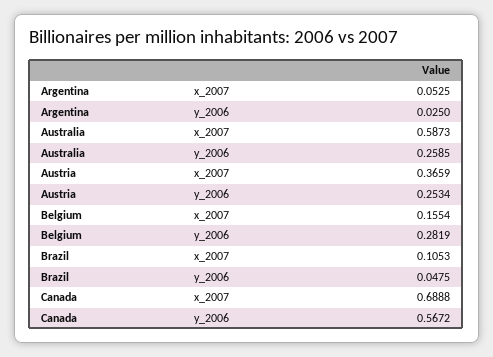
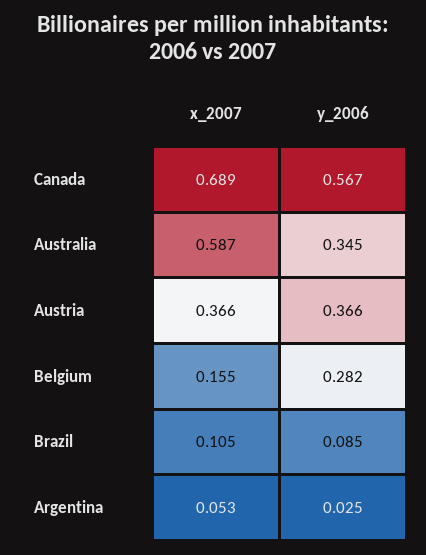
Australia, y_2006: 0.2585 -> 0.345
Austria, y_2006: 0.2534 -> 0.366
Brazil, y_2006: 0.0475 -> 0.085

